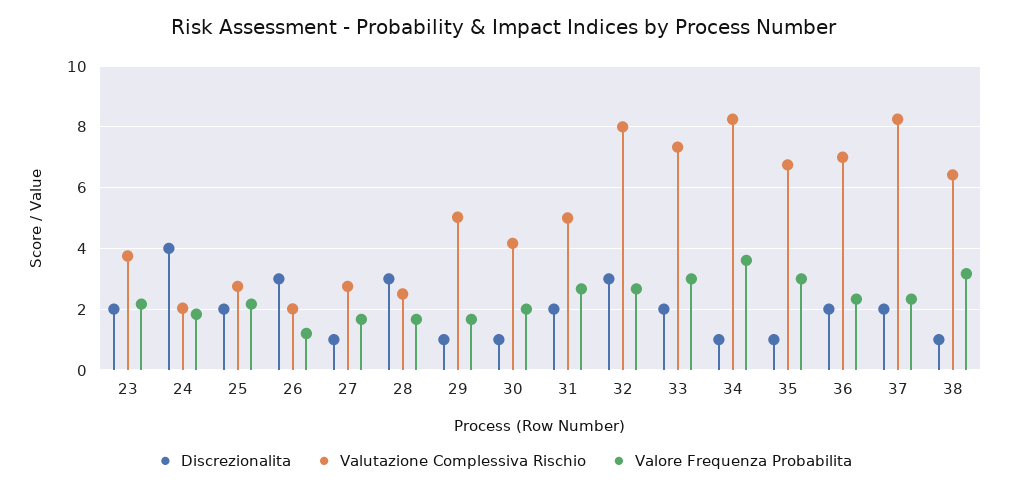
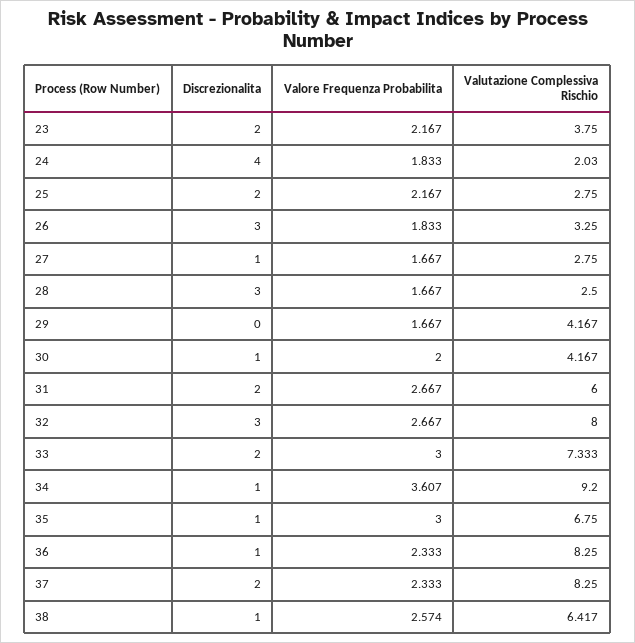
Valutazione Complessiva Rischio, 26: 2 -> 3.25
Valore Frequenza Probabilita, 26: 1.2 -> 1.833
Discrezionalita, 29: 1 -> 0
Valutazione Complessiva Rischio, 29: 5 -> 4.167
Valutazione Complessiva Rischio, 31: 5 -> 6
Valutazione Complessiva Rischio, 34: 8.2 -> 9.2
Discrezionalita, 36: 2 -> 1
Valutazione Complessiva Rischio, 36: 7 -> 8.25
Valore Frequenza Probabilita, 38: 3.2 -> 2.574

